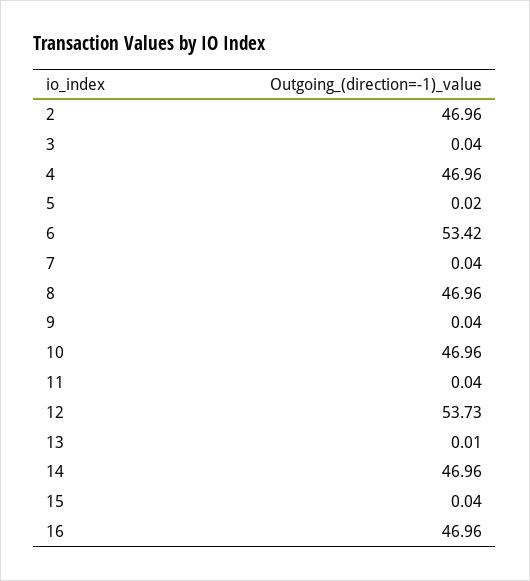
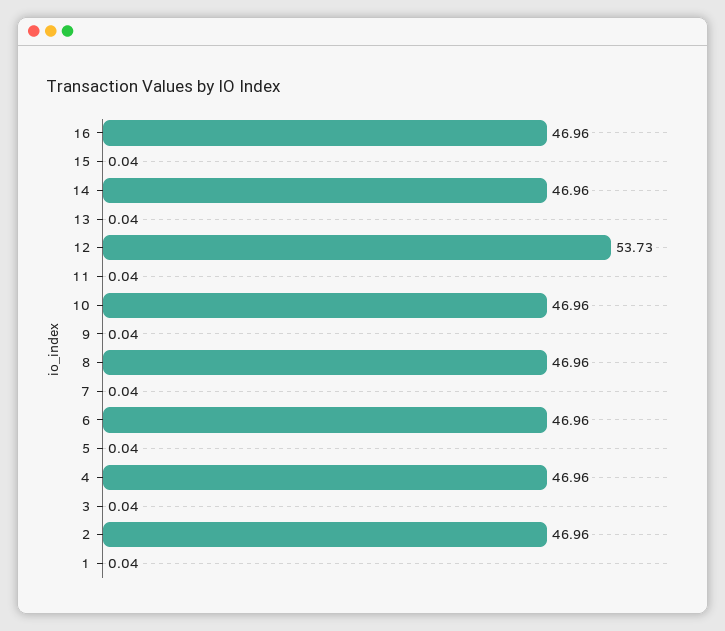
5: 0.02 -> 0.04
6: 53.42 -> 46.96
13: 0.01 -> 0.04
1: none -> 0.04

